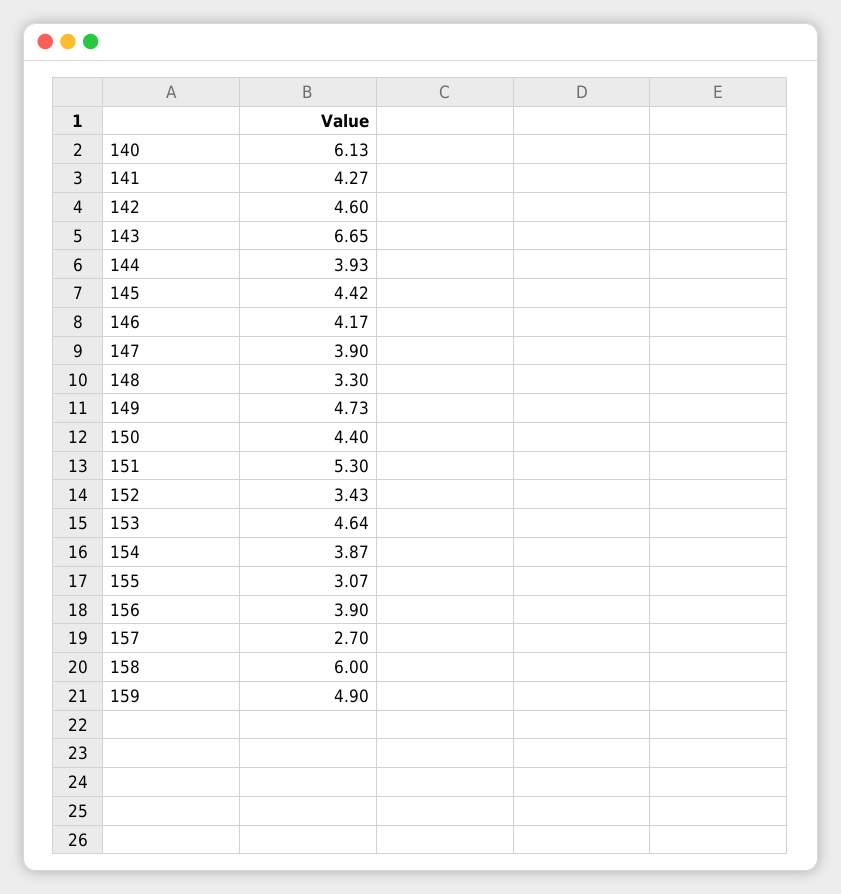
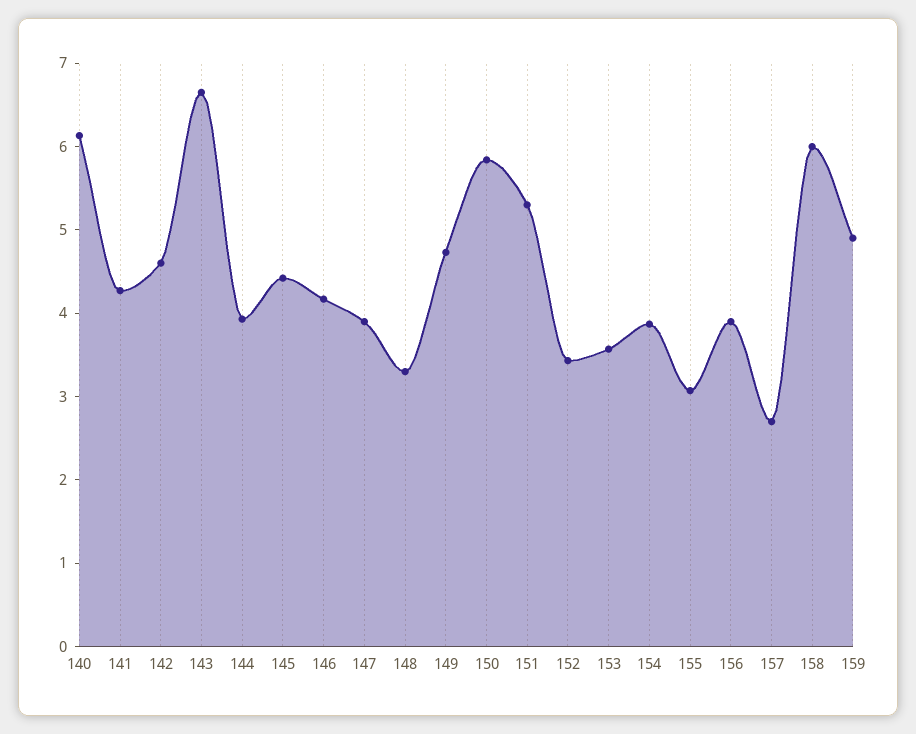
150: 4.4 -> 5.8
153: 4.64 -> 3.6

